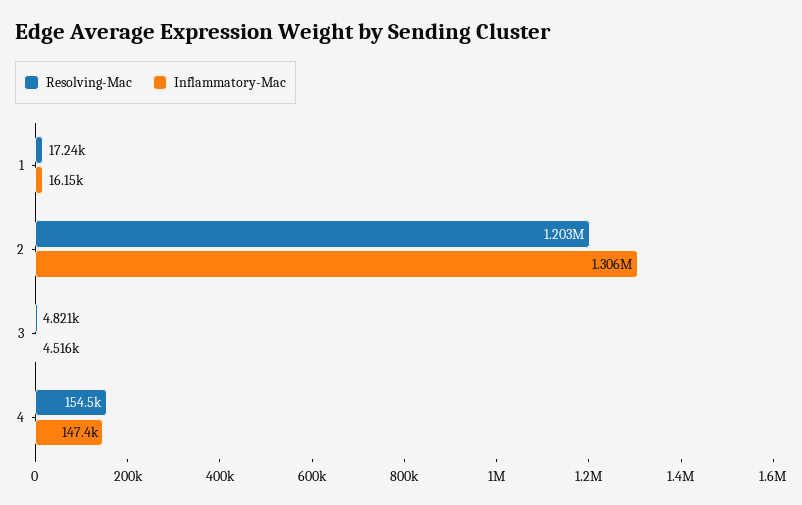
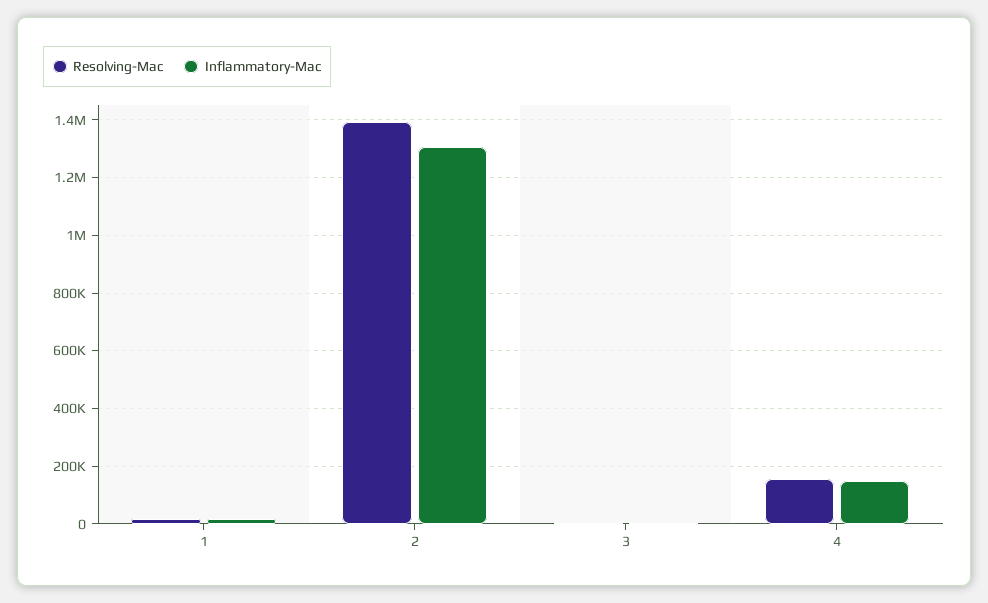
Resolving-Mac, 2: 1203000 -> 1400000

